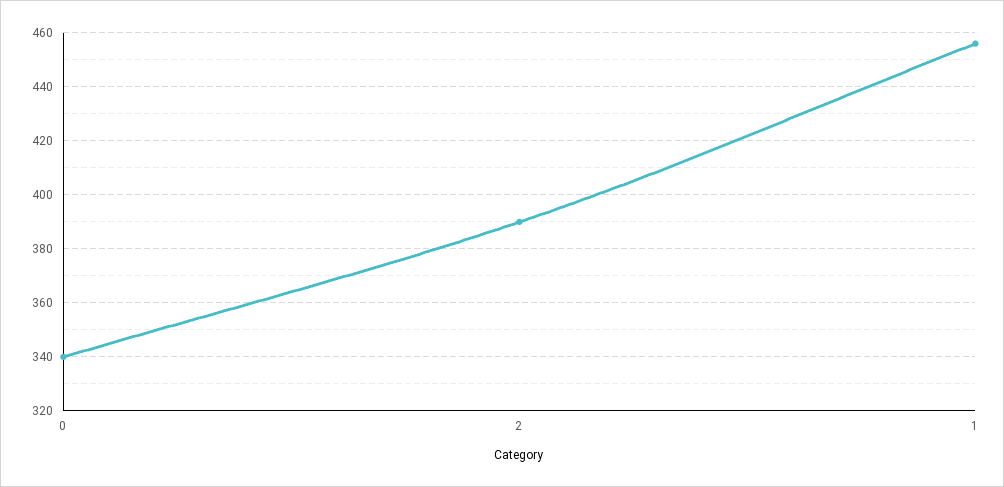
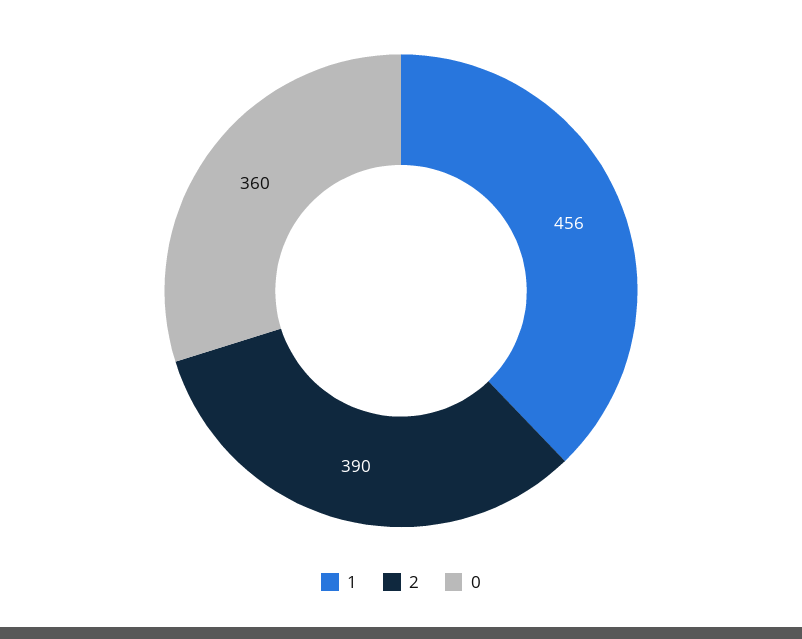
0: 340 -> 360

